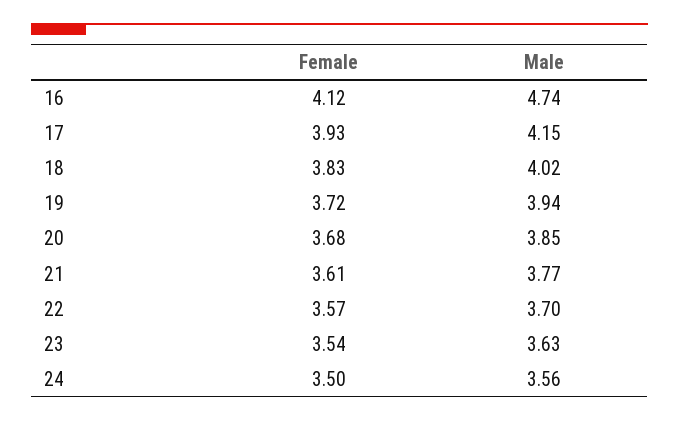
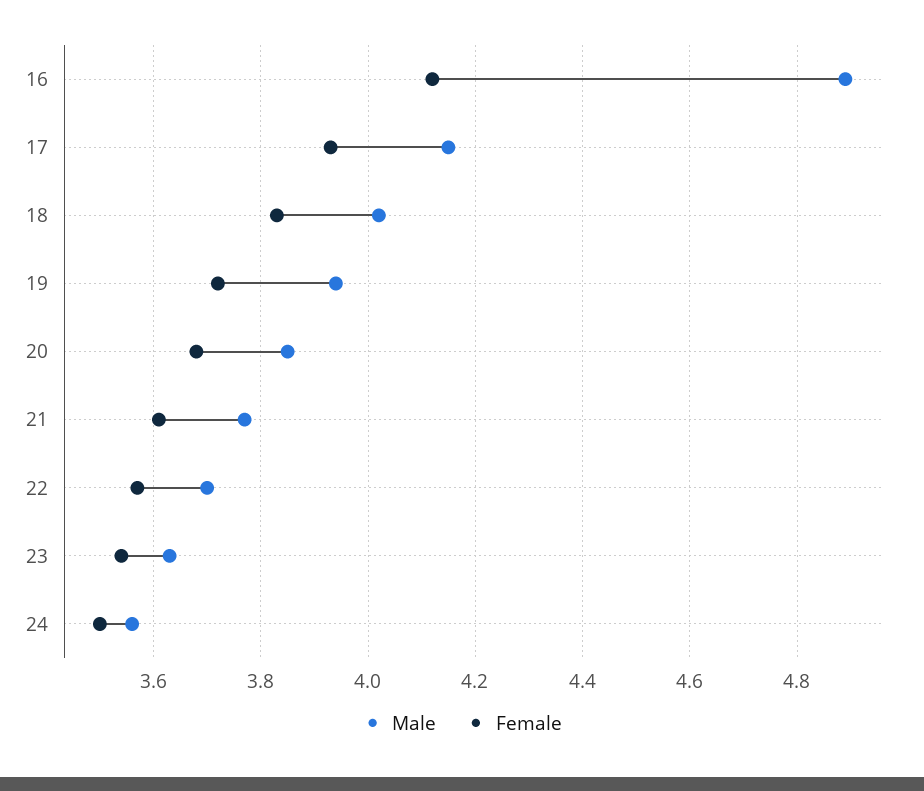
Male, 16: 4.74 -> 4.9

